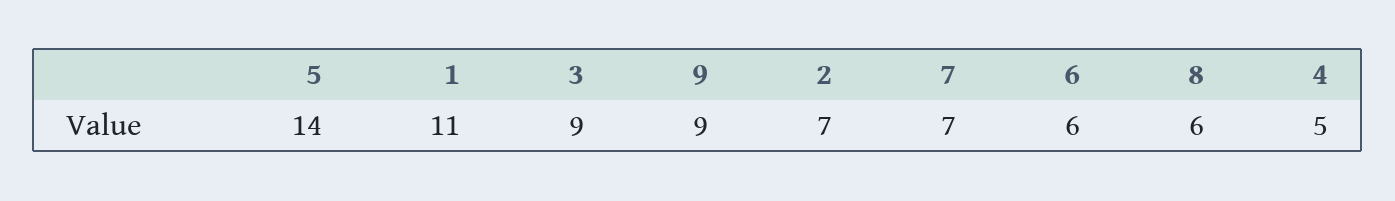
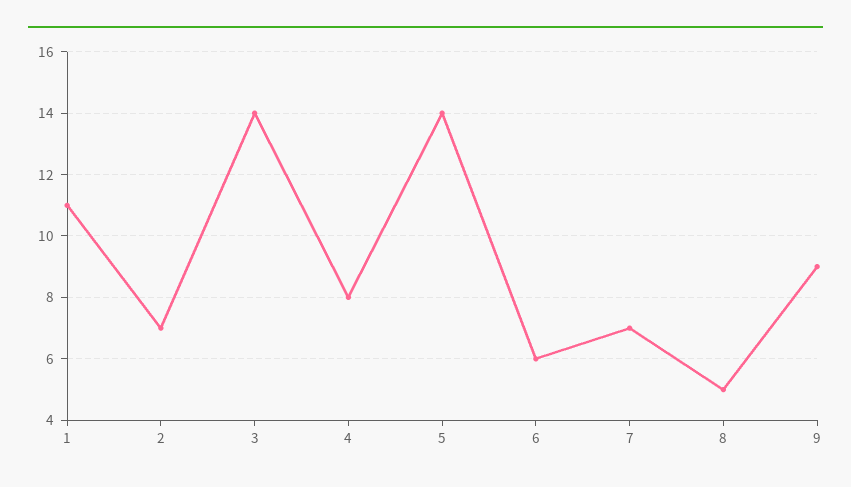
3: 9 -> 14
8: 6 -> 5
4: 5 -> 8

